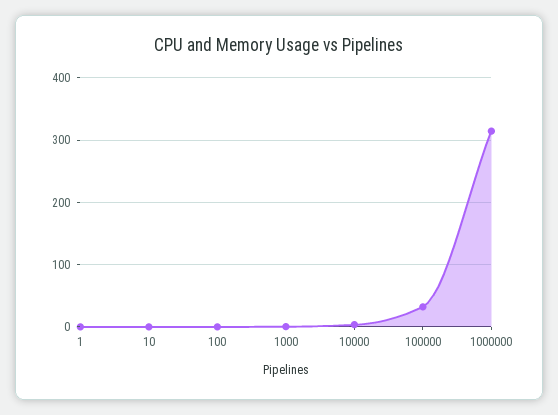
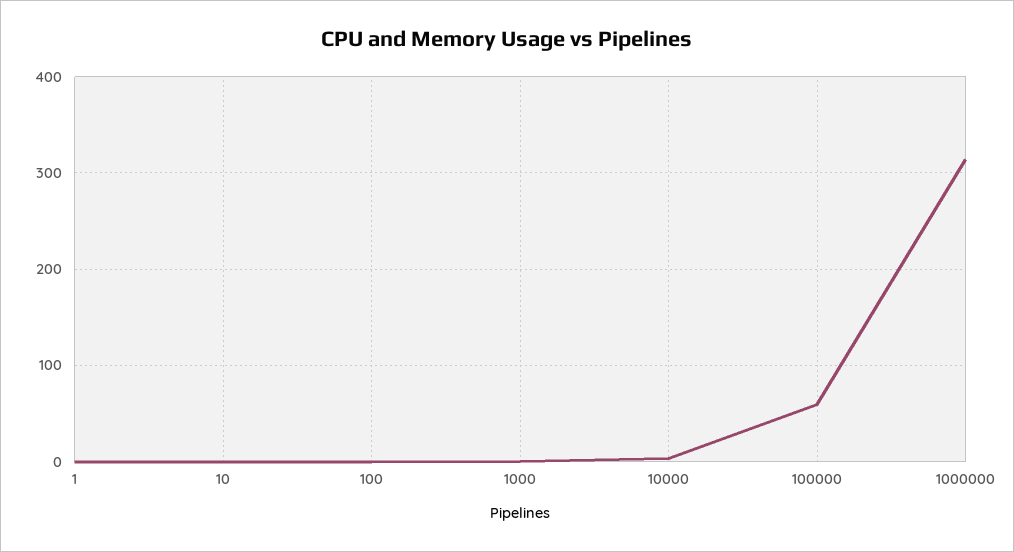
100000: 30 -> 60

